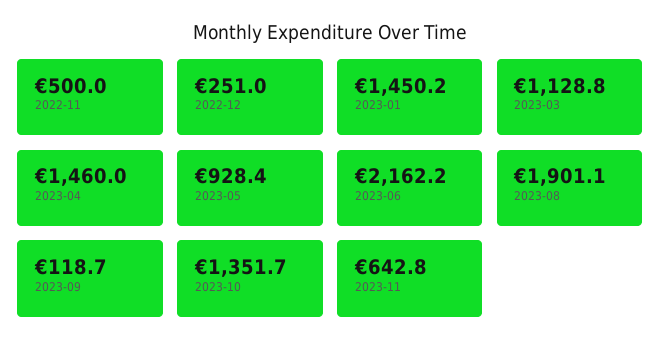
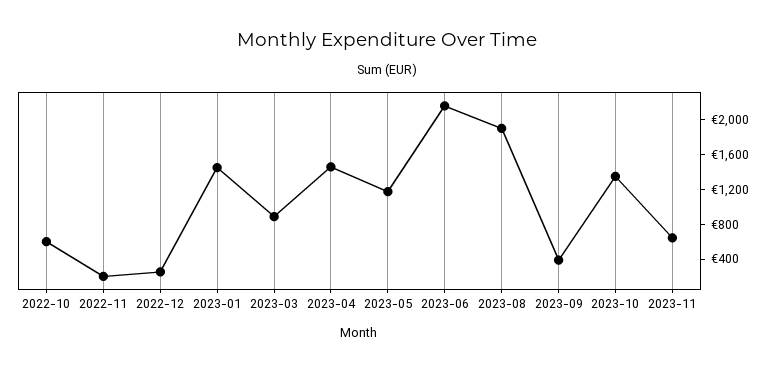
2022-11: 500 -> 200
2023-03: 1128.8 -> 900
2023-05: 928.4 -> 1200
2023-09: 118.7 -> 400
2022-10: none -> 600

